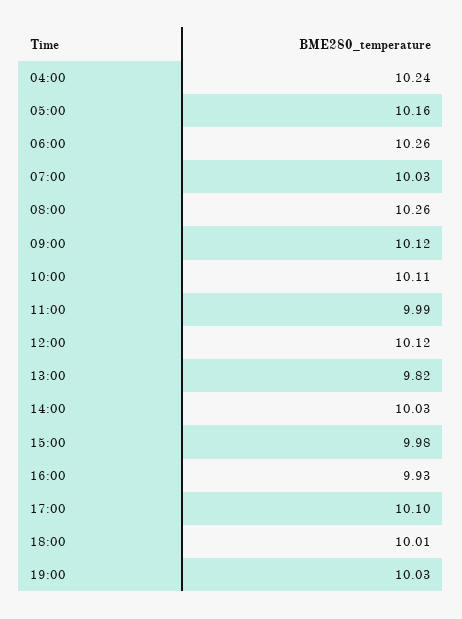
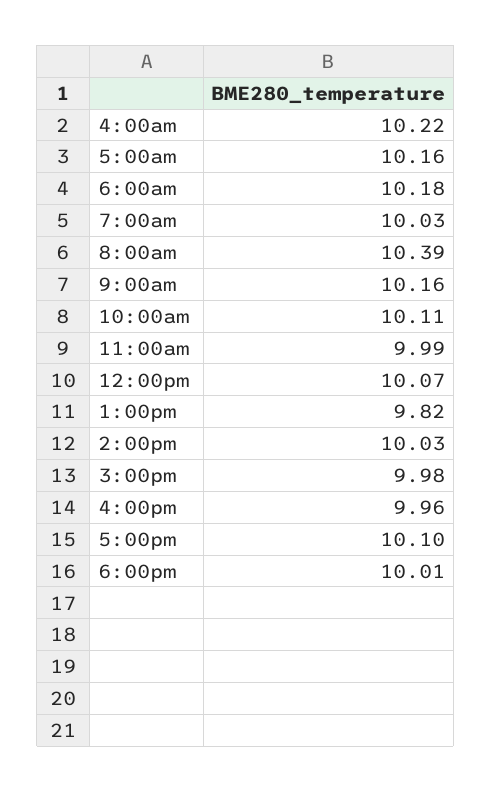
04:00: 10.24 -> 10.22
06:00: 10.26 -> 10.18
08:00: 10.26 -> 10.39
09:00: 10.12 -> 10.16
12:00: 10.12 -> 10.07
16:00: 9.93 -> 9.96
19:00: 10.03 -> none

